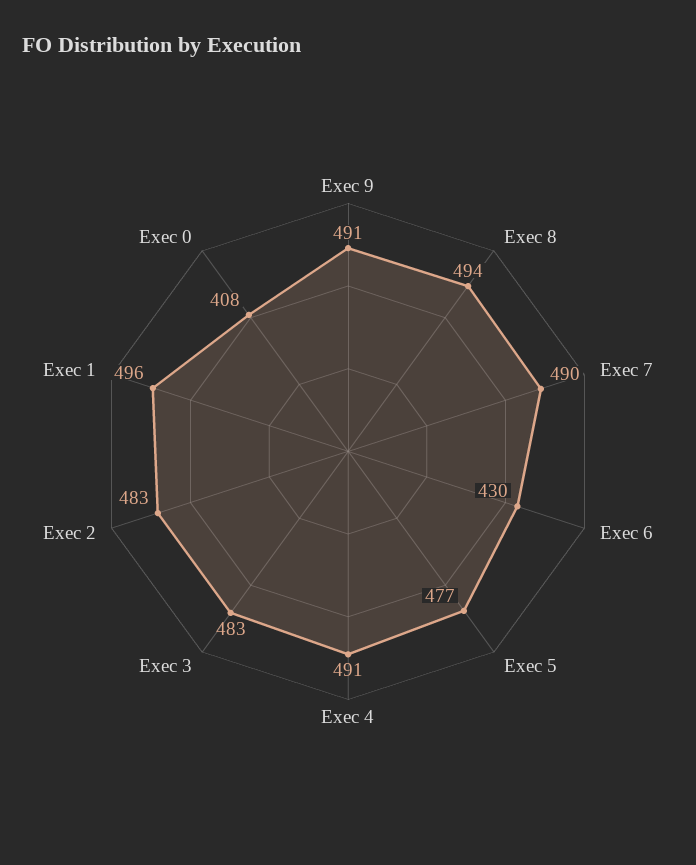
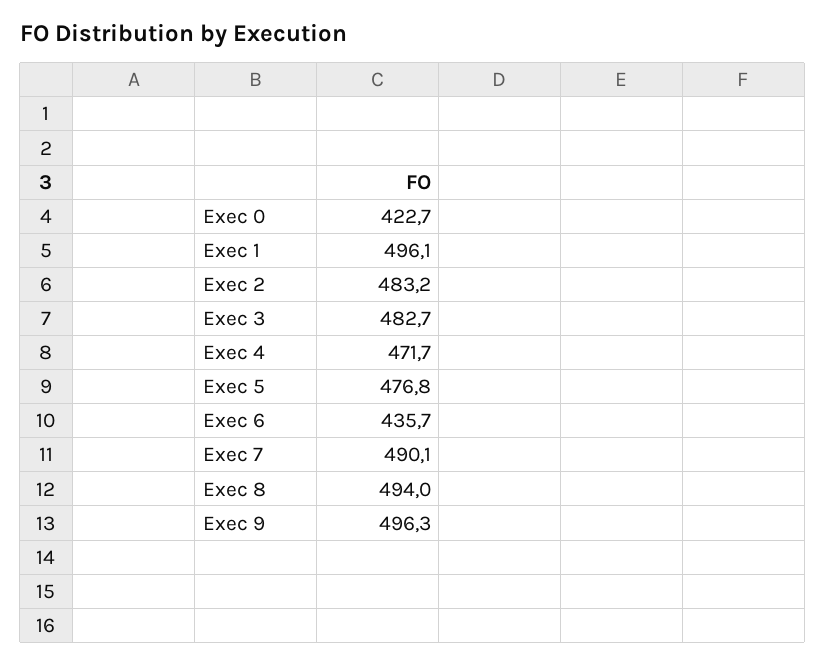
Exec 9: 491 -> 496.3
Exec 6: 430 -> 435.7
Exec 4: 491 -> 471.7
Exec 0: 408 -> 422.7

